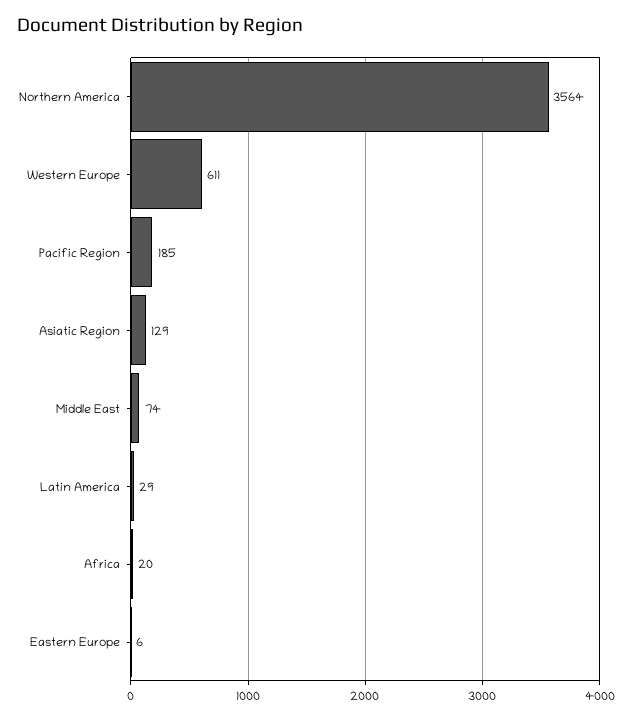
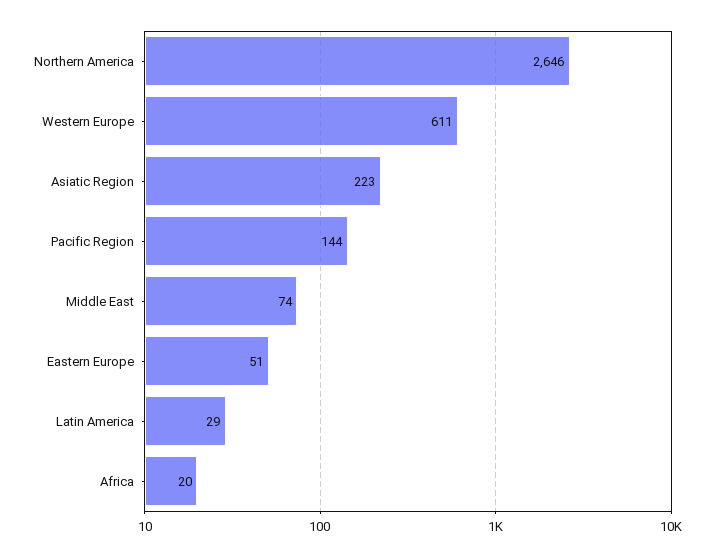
Northern America: 3564 -> 2646
Pacific Region: 185 -> 144
Asiatic Region: 129 -> 223
Eastern Europe: 6 -> 51

